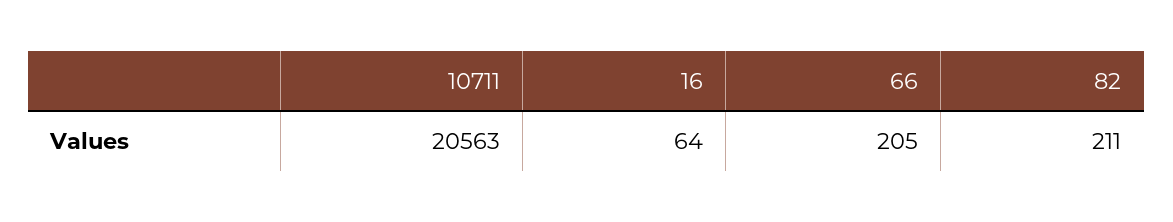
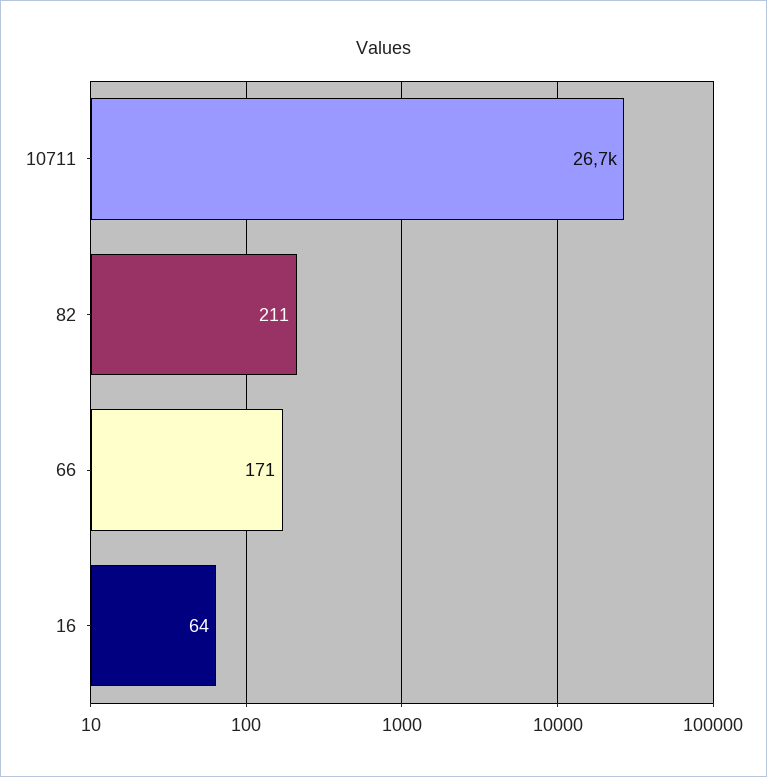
10711: 20563 -> 26700
66: 205 -> 171

